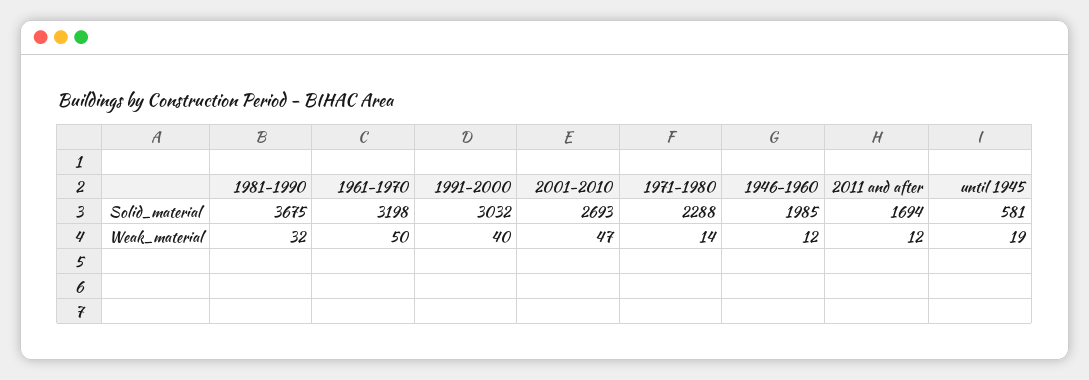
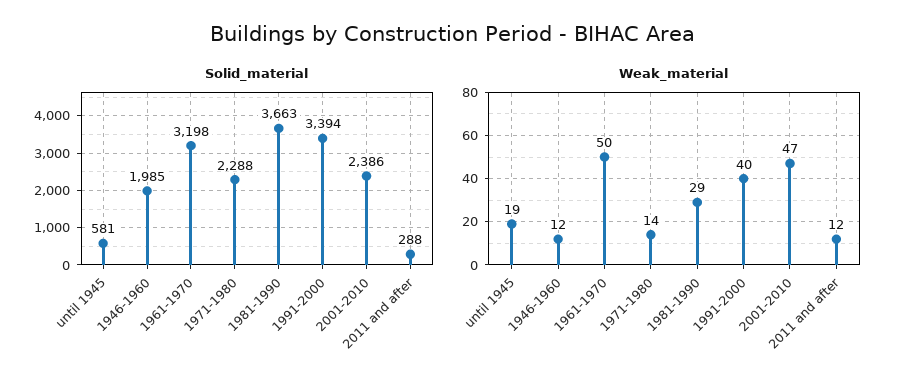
Solid_material, 1981-1990: 3675 -> 3663
Solid_material, 1991-2000: 3032 -> 3394
Solid_material, 2001-2010: 2693 -> 2386
Solid_material, 2011 and after: 1694 -> 288
Weak_material, 1981-1990: 32 -> 29

